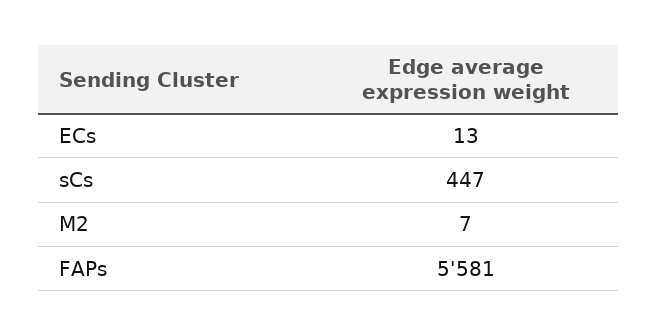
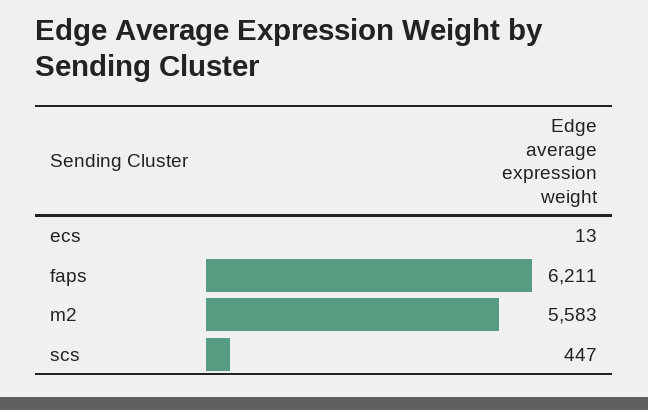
M2: 7 -> 5583
FAPs: 5581 -> 6211

